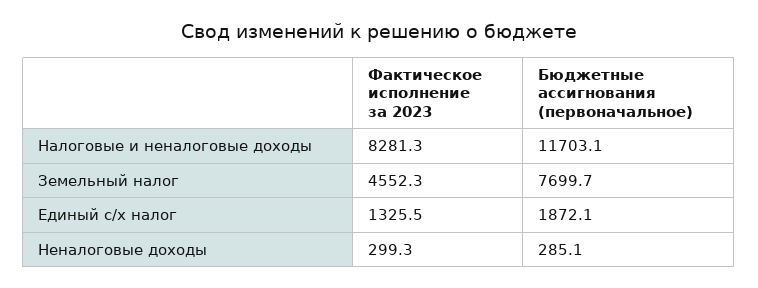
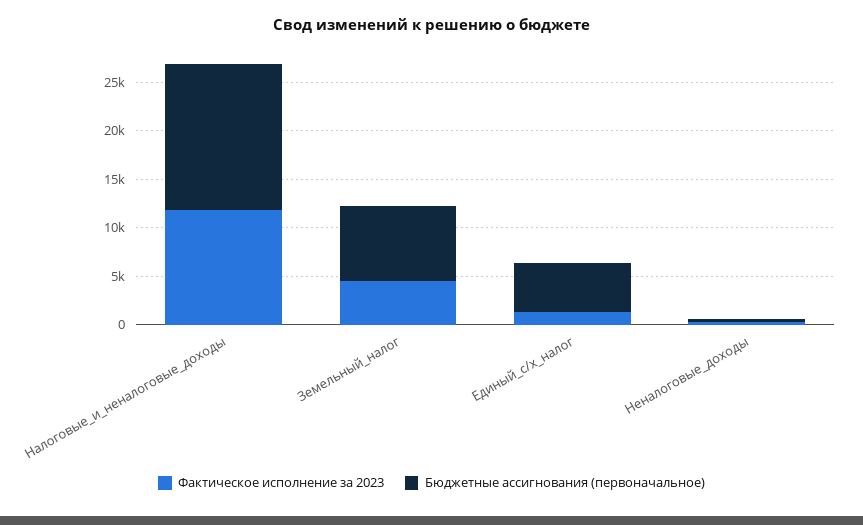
Фактическое исполнение за 2023, Налоговые и неналоговые доходы: 8281.3 -> 12000
Бюджетные ассигнования (первоначальное), Налоговые и неналоговые доходы: 11703.1 -> 15000
Бюджетные ассигнования (первоначальное), Единый с/х налог: 1872.1 -> 5000

